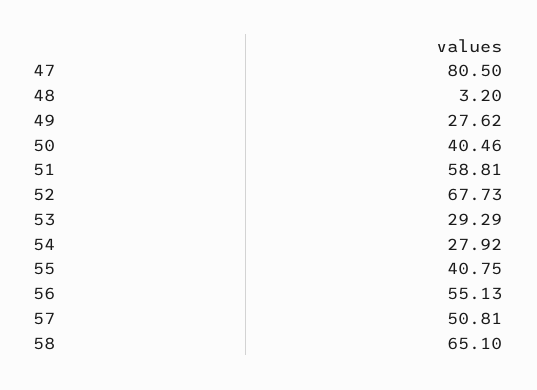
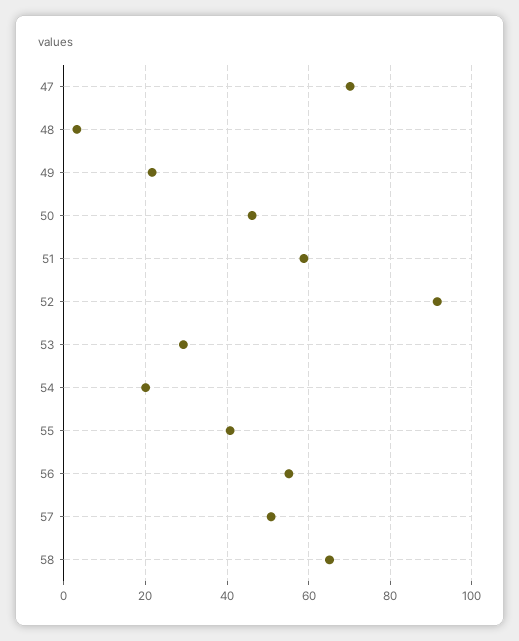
47: 80.5 -> 70
49: 27.62 -> 22
50: 40.46 -> 46
52: 67.73 -> 92
54: 27.92 -> 20

